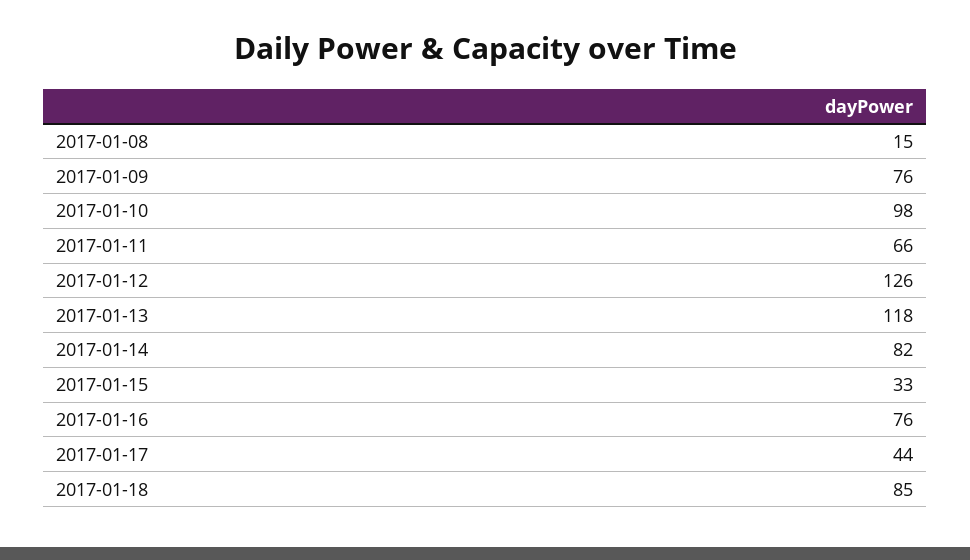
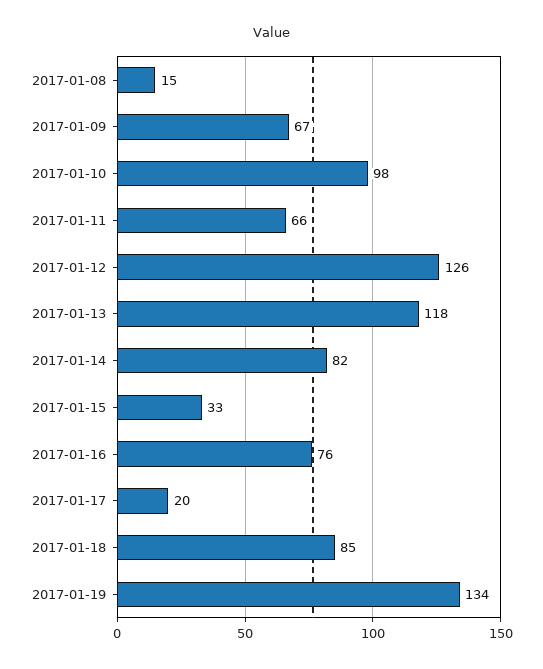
2017-01-09: 76 -> 67
2017-01-17: 44 -> 20
2017-01-19: none -> 134

